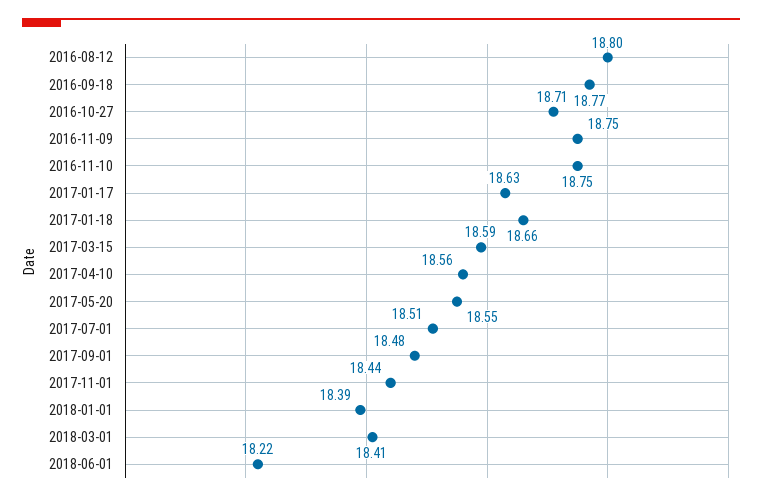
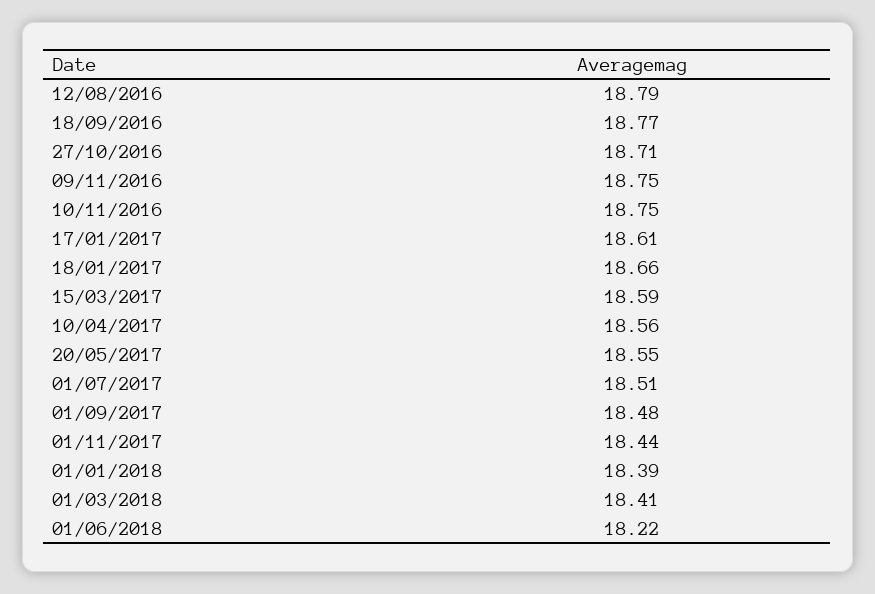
2016-08-12: 18.8 -> 18.79
2017-01-17: 18.63 -> 18.61

